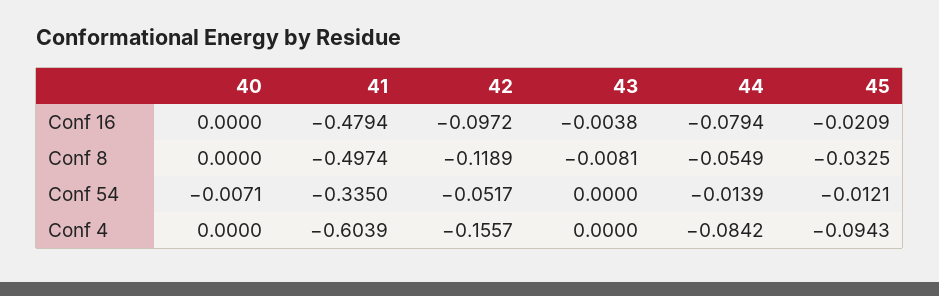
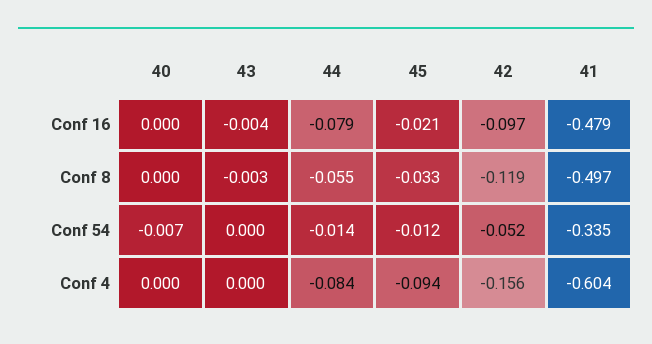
43, Conf 8: -0.0081 -> -0.003

